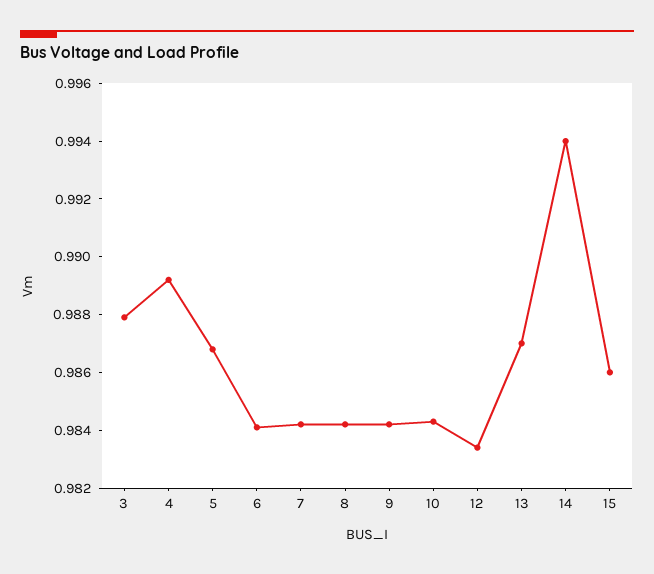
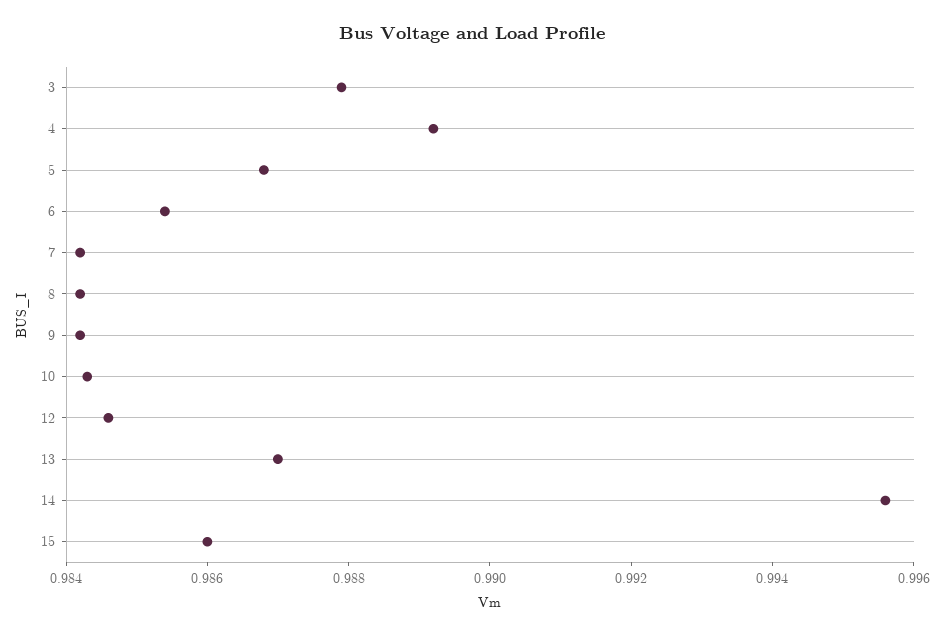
6: 0.984 -> 0.9855
12: 0.9835 -> 0.9845
14: 0.994 -> 0.9955

